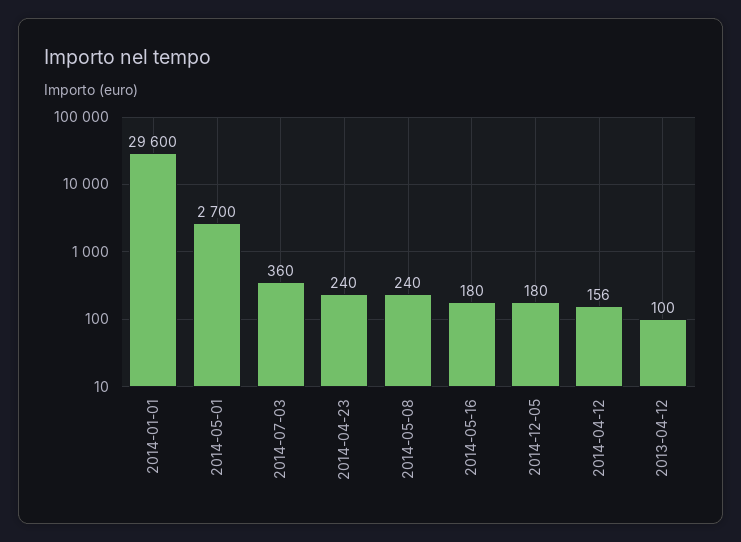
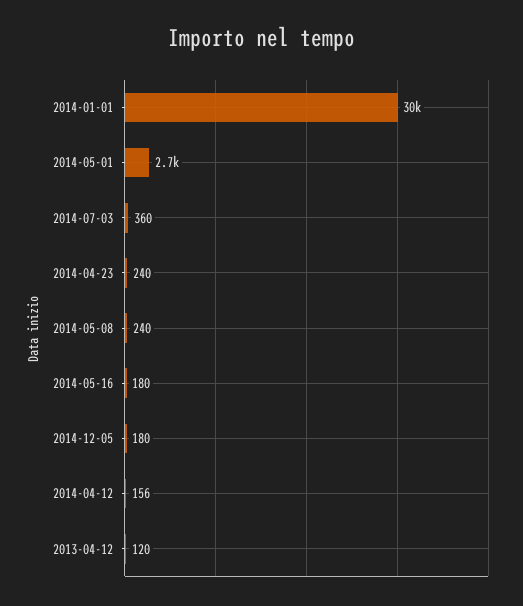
2013-04-12: 100 -> 120

